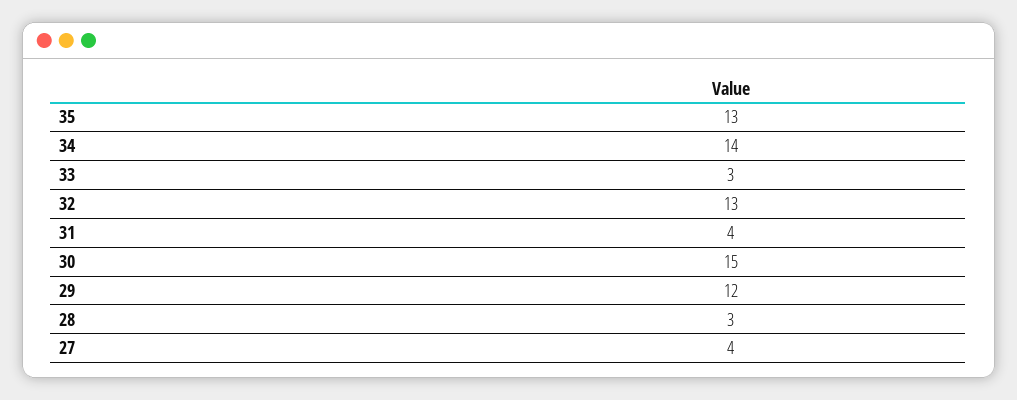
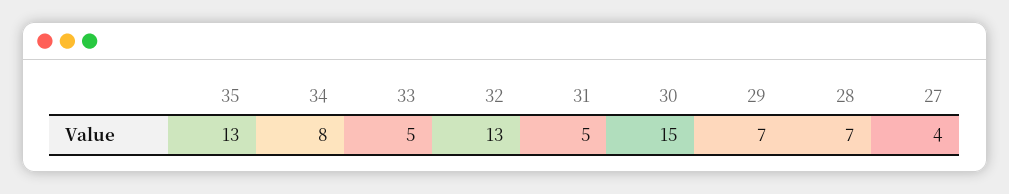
34: 14 -> 8
33: 3 -> 5
31: 4 -> 5
29: 12 -> 7
28: 3 -> 7

